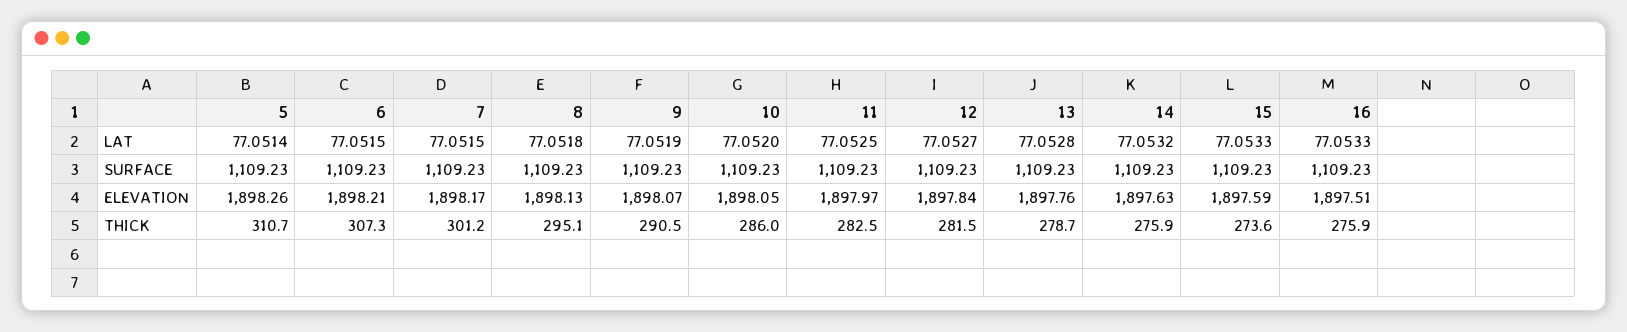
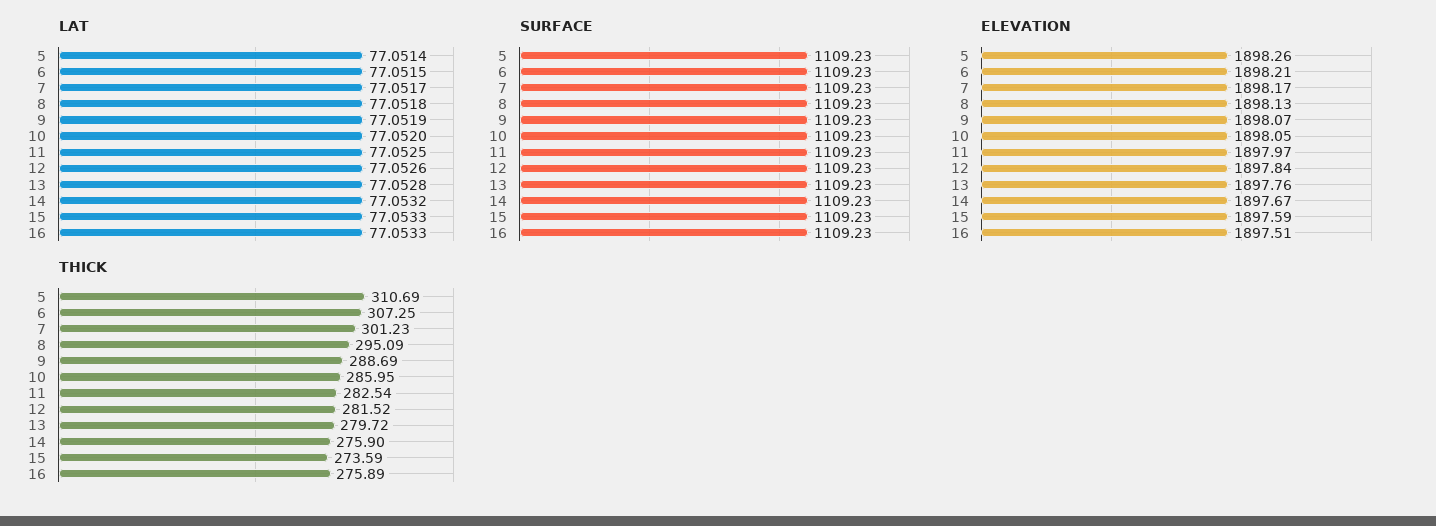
LAT, 7: 77.0515 -> 77.0517
LAT, 12: 77.0527 -> 77.0526
ELEVATION, 14: 1897.63 -> 1897.67
THICK, 9: 290.5 -> 288.69
THICK, 13: 278.7 -> 279.72

